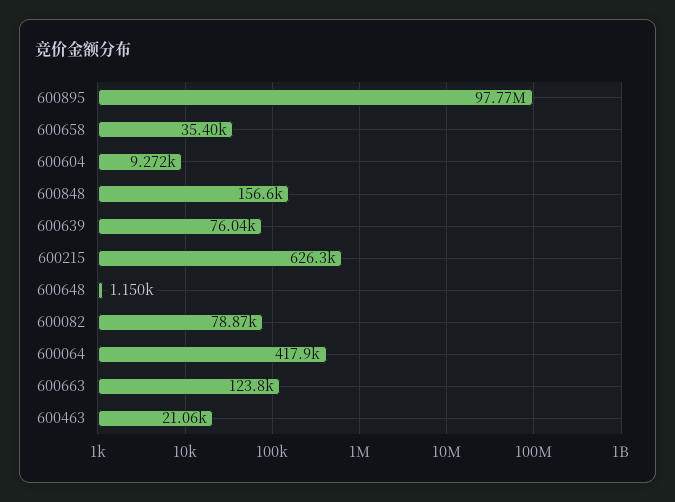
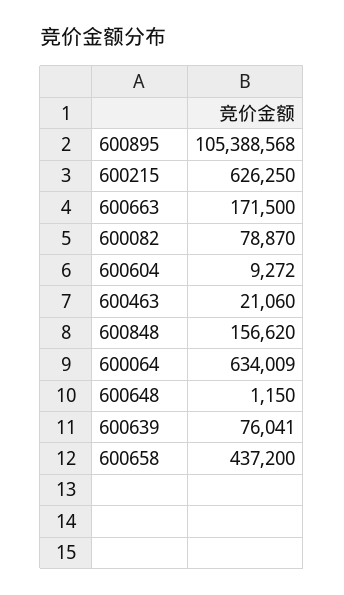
600895: 97770000 -> 105388568
600658: 35400 -> 437200
600064: 417900 -> 634009
600663: 123800 -> 171500

